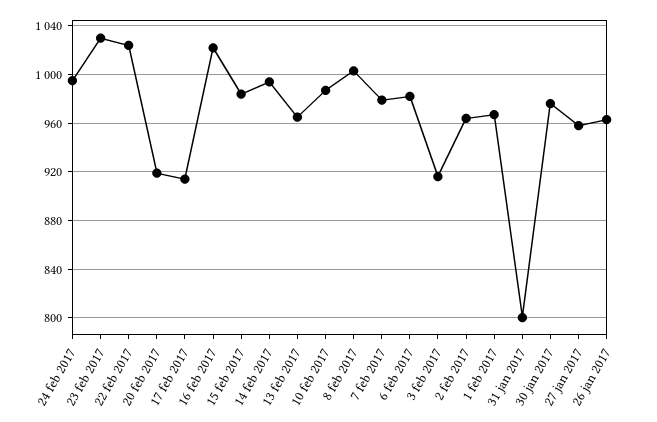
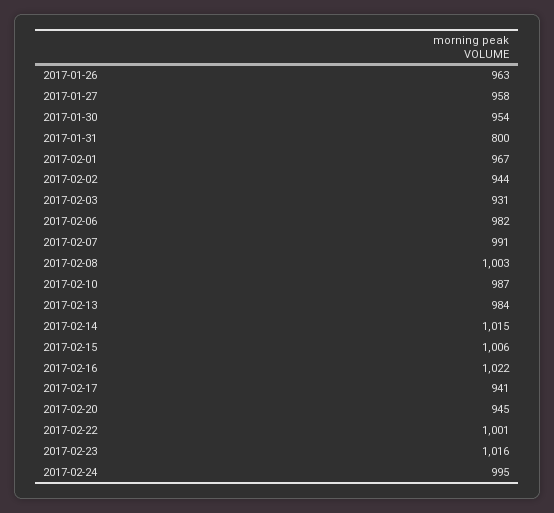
23 feb 2017: 1030 -> 1016
22 feb 2017: 1025 -> 1001
20 feb 2017: 920 -> 945
17 feb 2017: 915 -> 941
15 feb 2017: 985 -> 1006
14 feb 2017: 995 -> 1015
13 feb 2017: 965 -> 984
7 feb 2017: 980 -> 991
3 feb 2017: 915 -> 931
2 feb 2017: 965 -> 944
30 jan 2017: 975 -> 954

